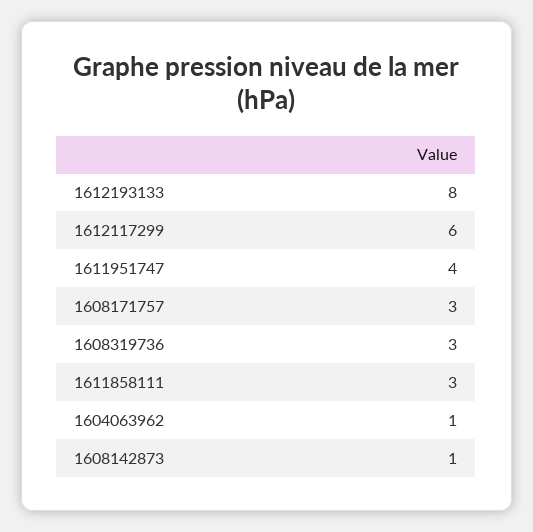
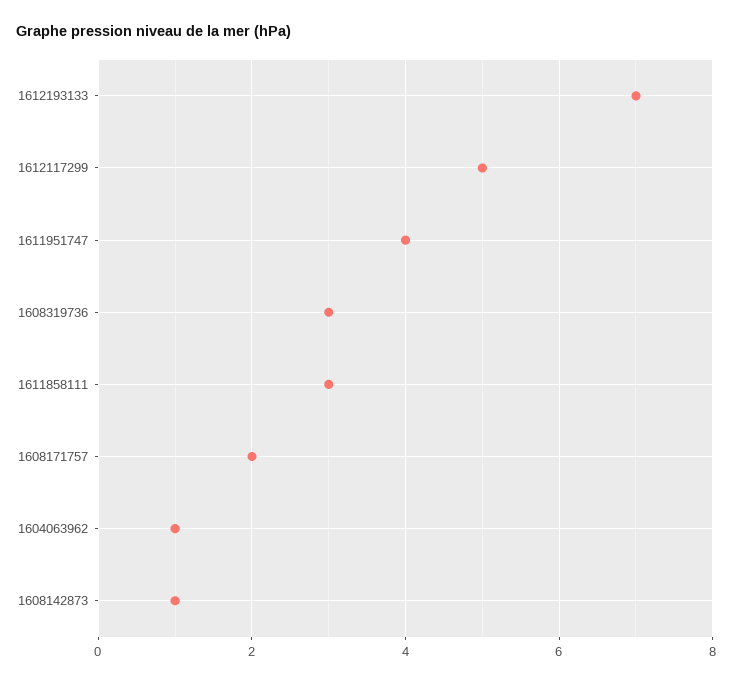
1612193133: 8 -> 7
1612117299: 6 -> 5
1608171757: 3 -> 2

